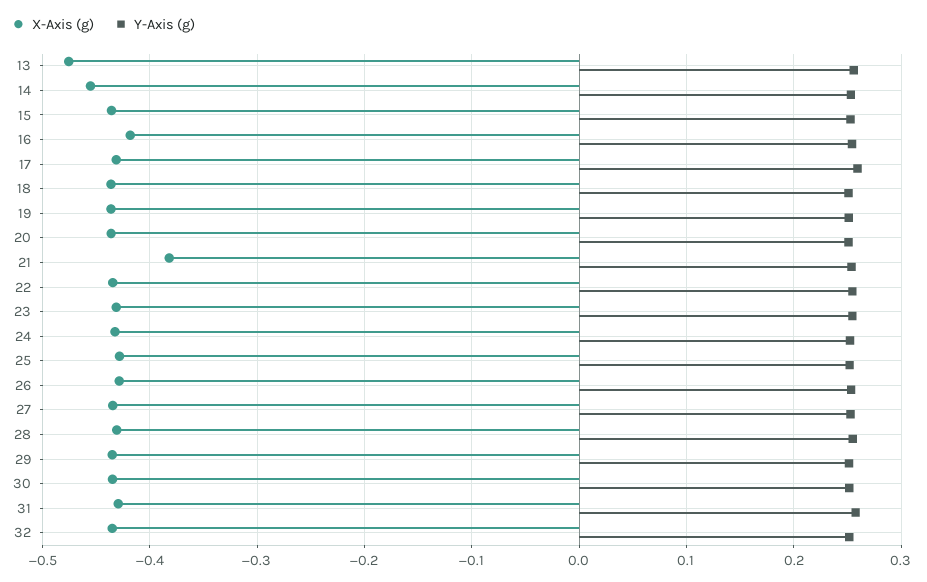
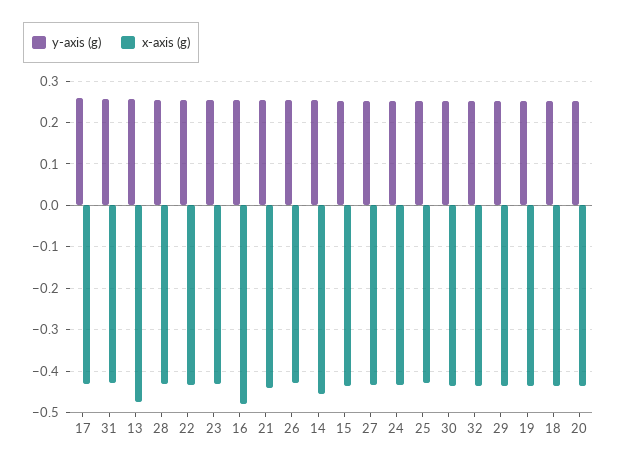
X-Axis (g), 16: -0.42 -> -0.48
X-Axis (g), 21: -0.38 -> -0.44

